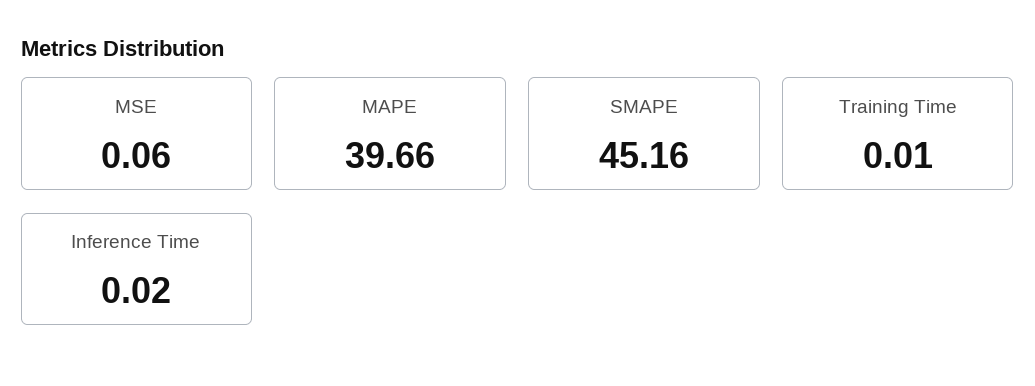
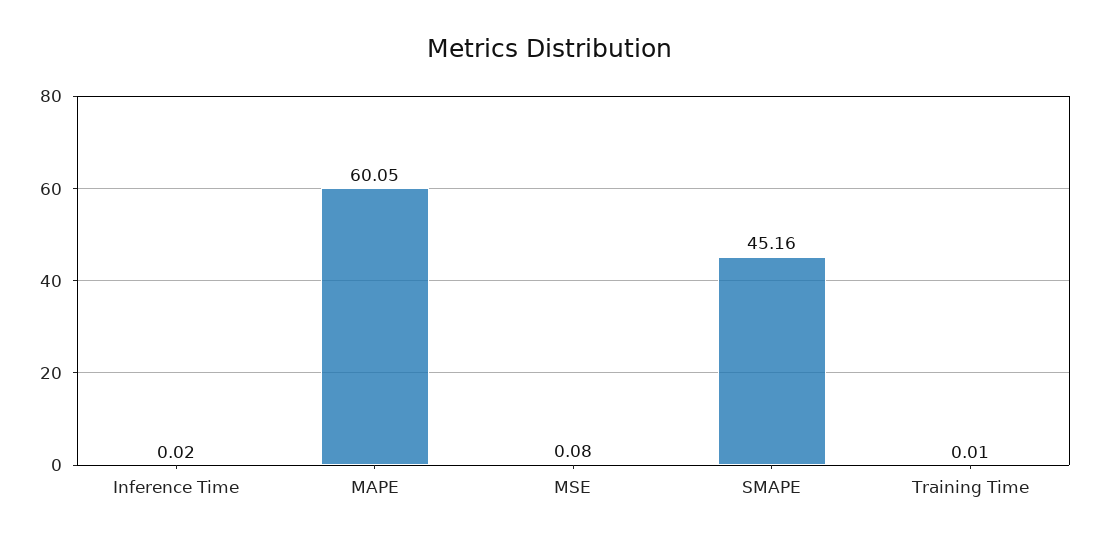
MSE: 0.06 -> 0.08
MAPE: 39.66 -> 60.05

